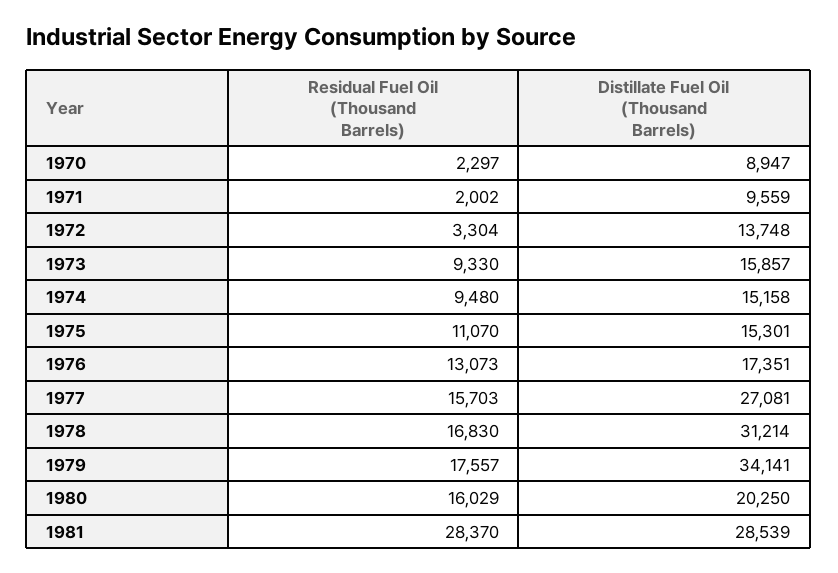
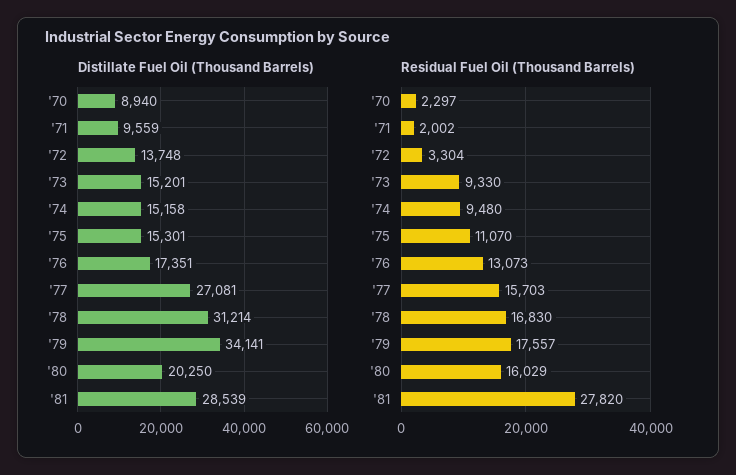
Distillate Fuel Oil (Thousand Barrels), 1970: 8947 -> 8940
Distillate Fuel Oil (Thousand Barrels), 1973: 15857 -> 15201
Residual Fuel Oil (Thousand Barrels), 1981: 28370 -> 27820

